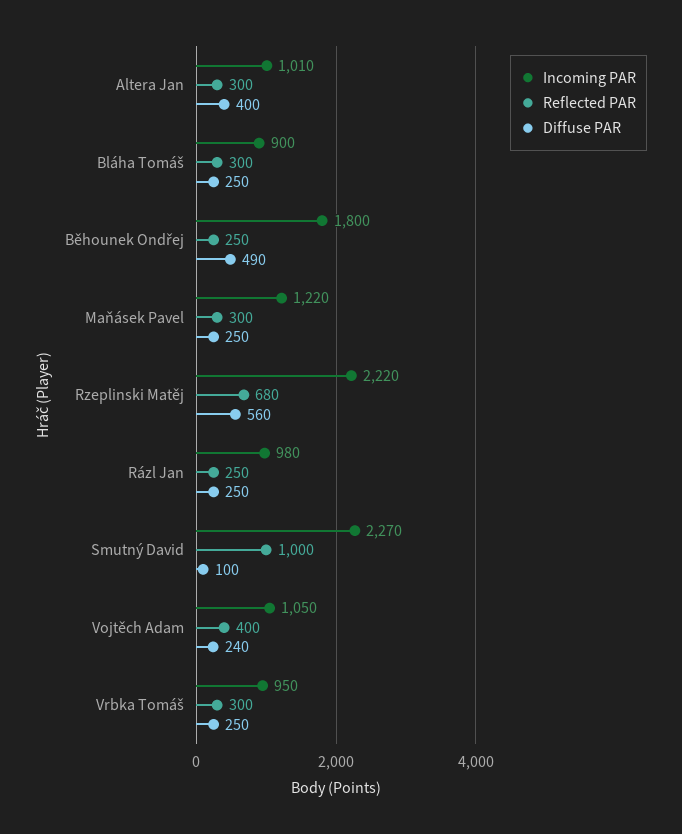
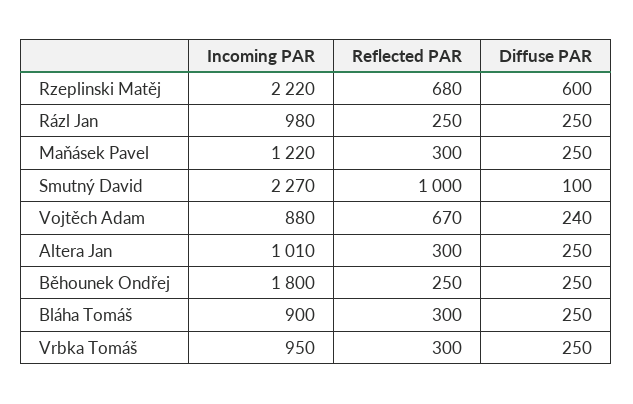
Diffuse PAR, Altera Jan: 400 -> 250
Diffuse PAR, Běhounek Ondřej: 490 -> 250
Diffuse PAR, Rzeplinski Matěj: 560 -> 600
Incoming PAR, Vojtěch Adam: 1050 -> 880
Reflected PAR, Vojtěch Adam: 400 -> 670

